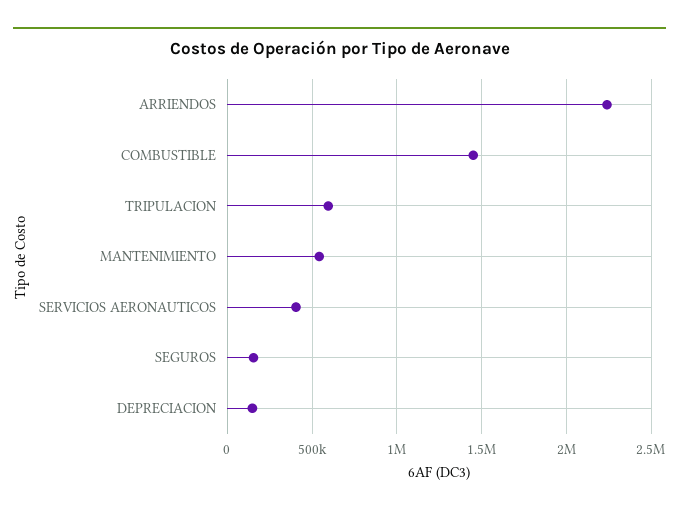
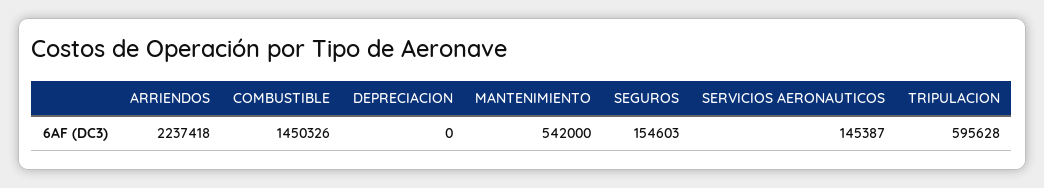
SERVICIOS AERONAUTICOS: 400000 -> 145387
DEPRECIACION: 150000 -> 0

